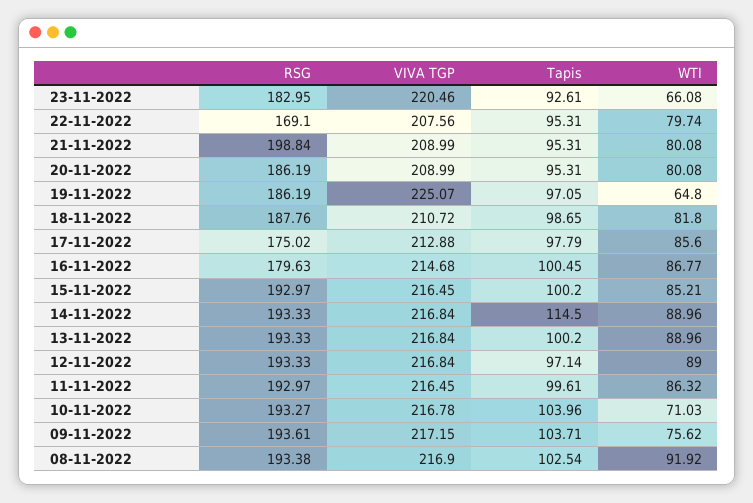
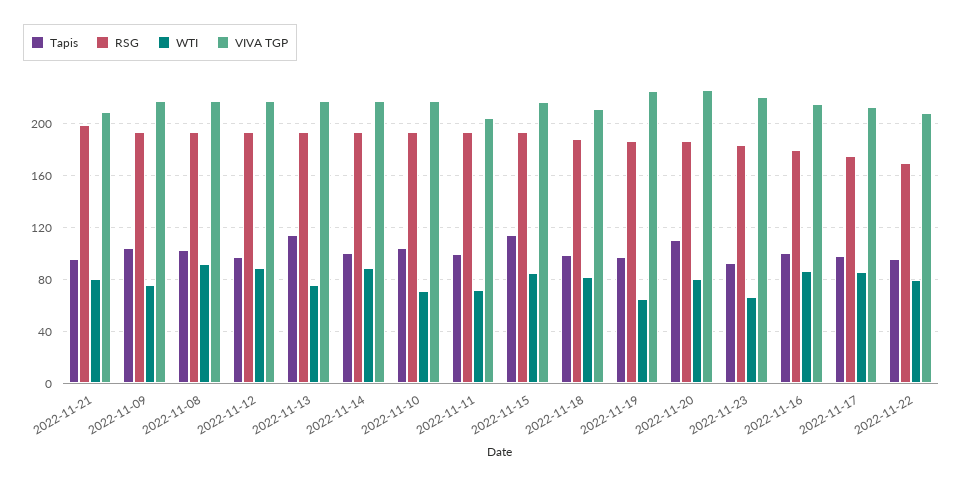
VIVA TGP, 20-11-2022: 208.99 -> 225
Tapis, 20-11-2022: 95.31 -> 110
Tapis, 15-11-2022: 100.2 -> 115
Tapis, 14-11-2022: 114.5 -> 100
Tapis, 13-11-2022: 100.2 -> 115
WTI, 13-11-2022: 88.96 -> 75
VIVA TGP, 11-11-2022: 216.45 -> 205
WTI, 11-11-2022: 86.32 -> 70

